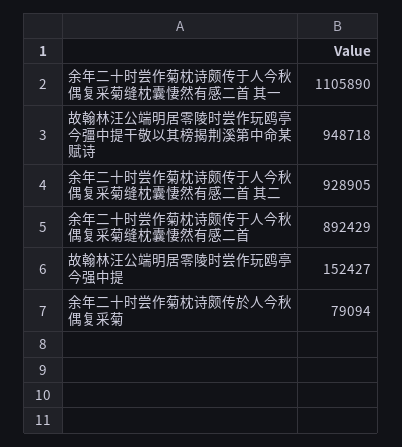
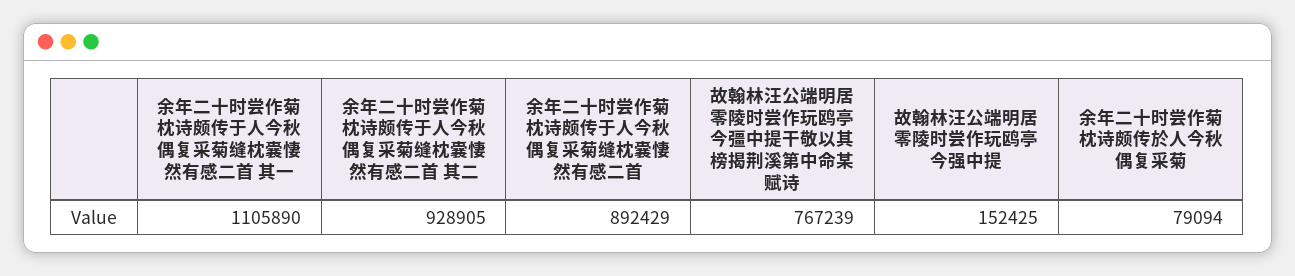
故翰林汪公端明居零陵时尝作玩鸥亭今彊中提干敬以其榜揭荆溪第中命某赋诗: 948718 -> 767239
故翰林汪公端明居零陵时尝作玩鸥亭今强中提: 152427 -> 152425

